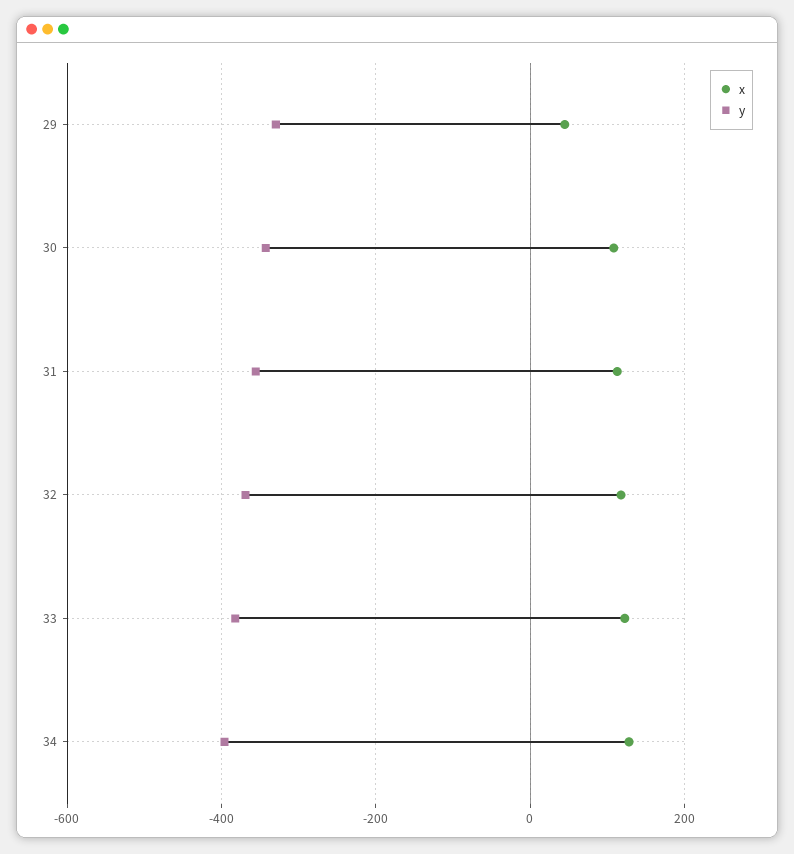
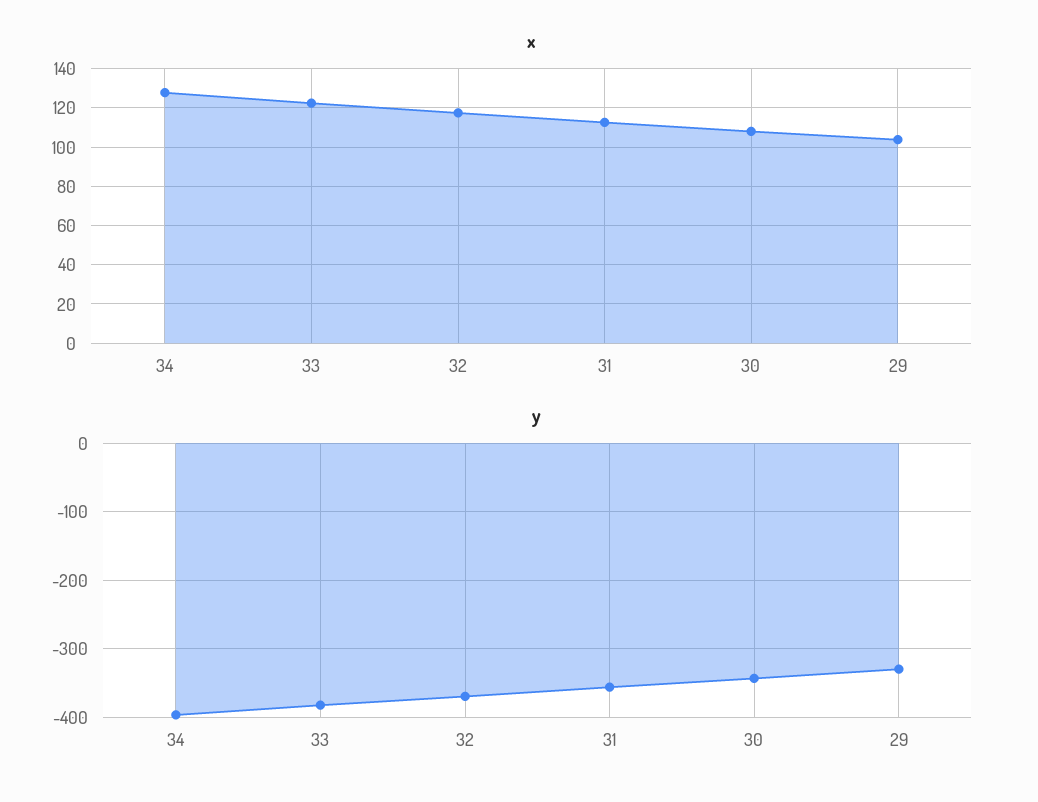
x, 29: 40 -> 105

